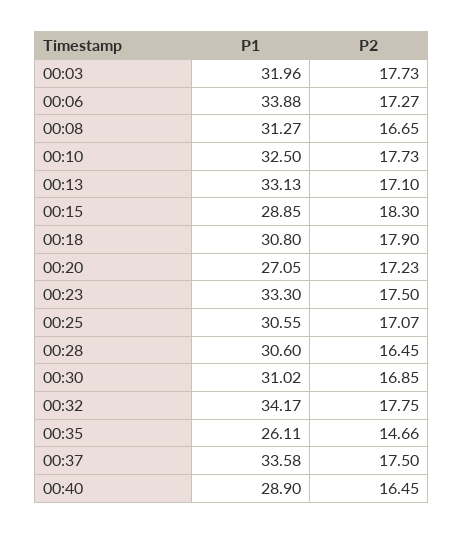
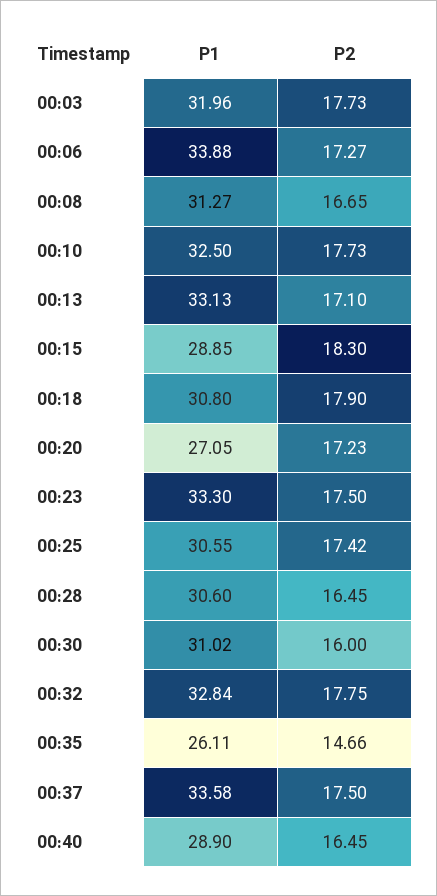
P2, 00:25: 17.07 -> 17.42
P2, 00:30: 16.85 -> 16
P1, 00:32: 34.17 -> 32.84

